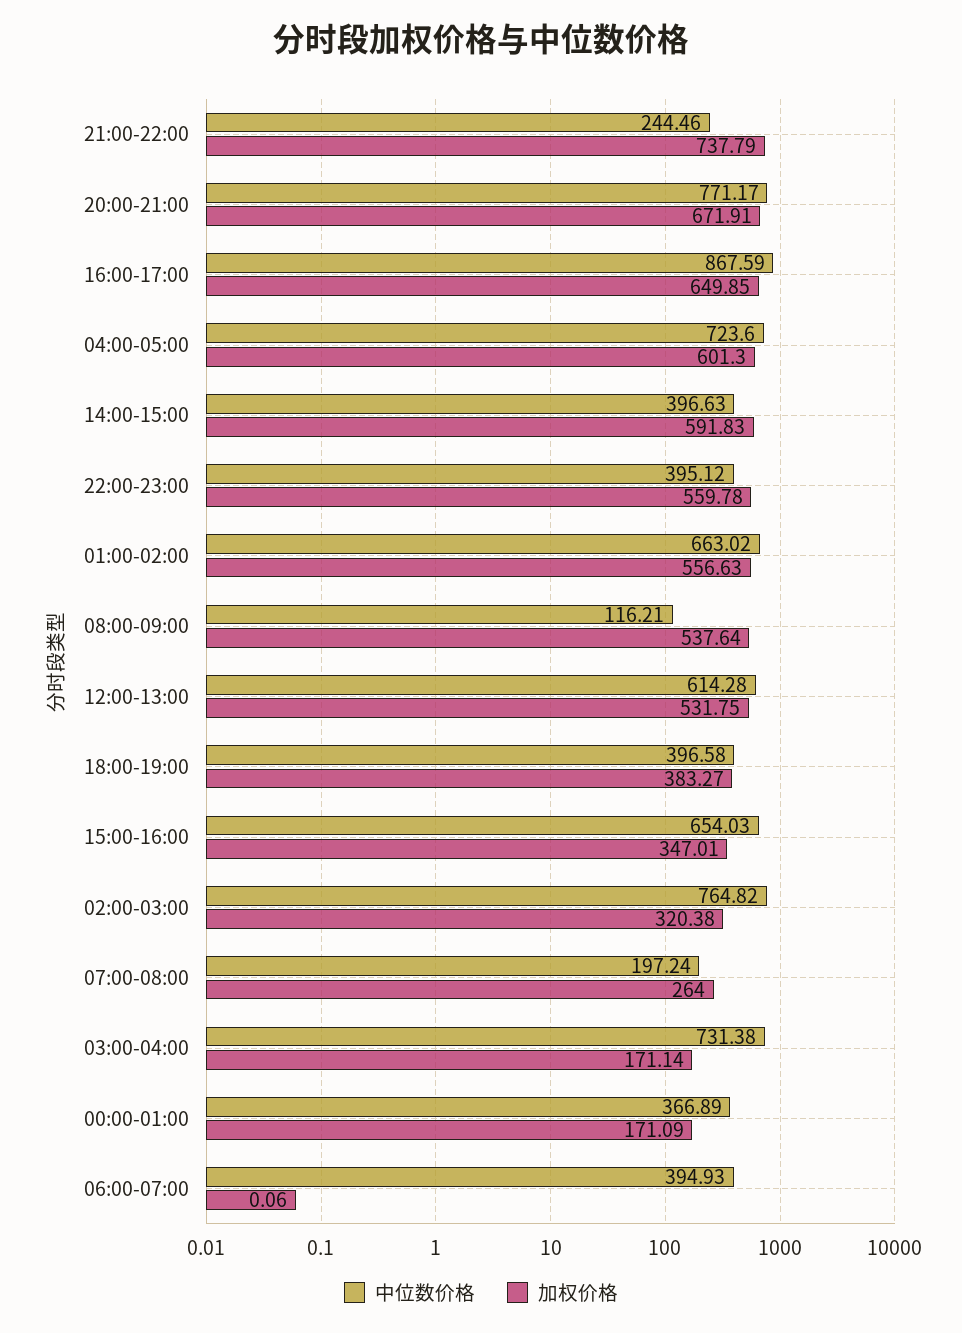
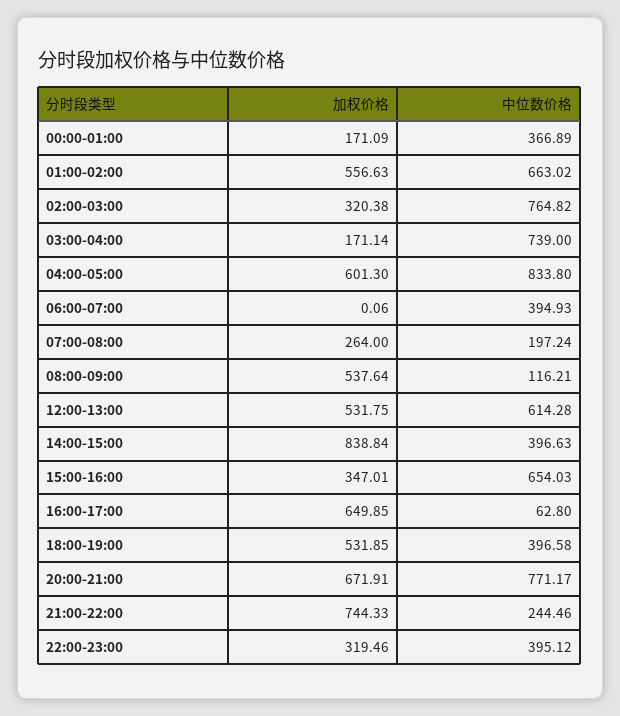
加权价格, 21:00-22:00: 737.79 -> 744.33
中位数价格, 16:00-17:00: 867.59 -> 62.8
中位数价格, 04:00-05:00: 723.6 -> 833.8
加权价格, 14:00-15:00: 591.83 -> 838.84
加权价格, 22:00-23:00: 559.78 -> 319.46
加权价格, 18:00-19:00: 383.27 -> 531.85
中位数价格, 03:00-04:00: 731.38 -> 739

